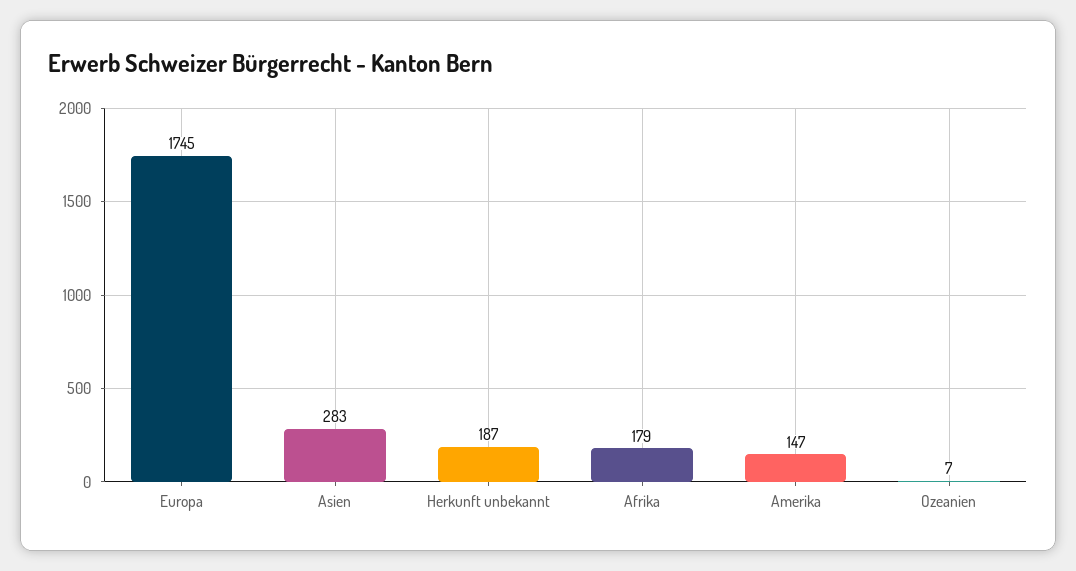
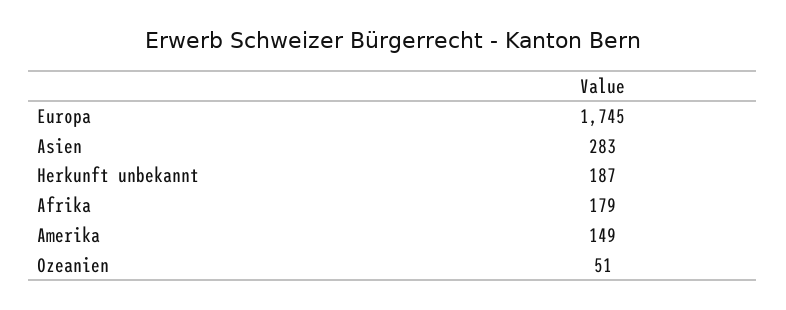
Amerika: 147 -> 149
Ozeanien: 7 -> 51

